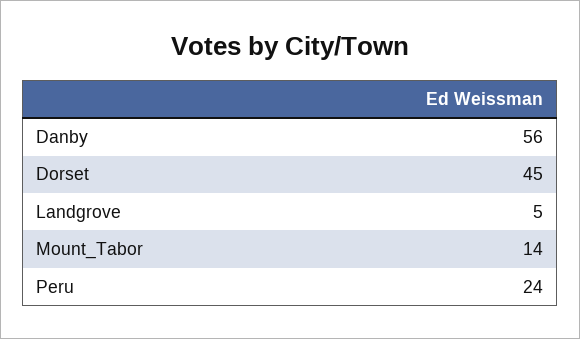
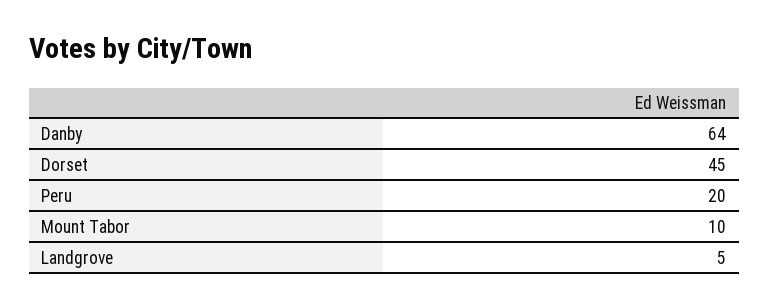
Danby: 56 -> 64
Mount_Tabor: 14 -> 10
Peru: 24 -> 20

